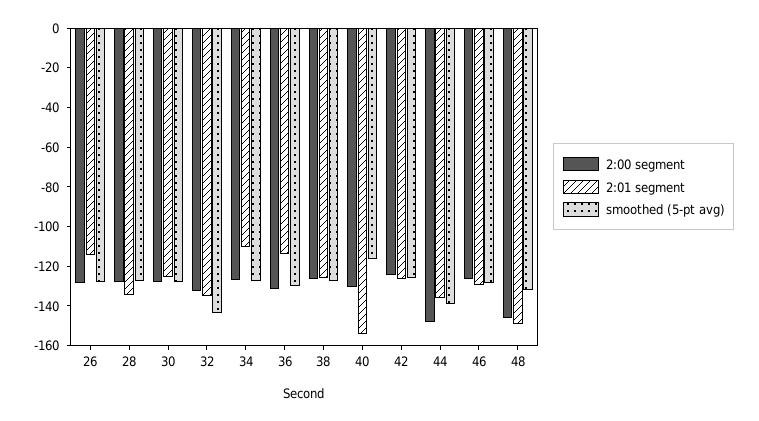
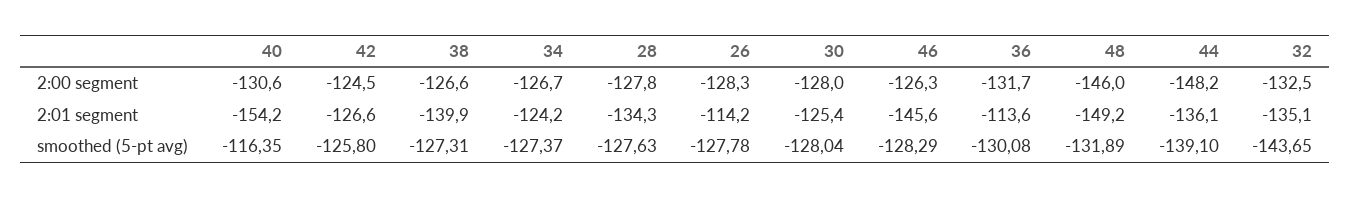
2:01 segment, 34: -110 -> -124.2
2:01 segment, 38: -125 -> -139.9
2:01 segment, 46: -130 -> -145.6

